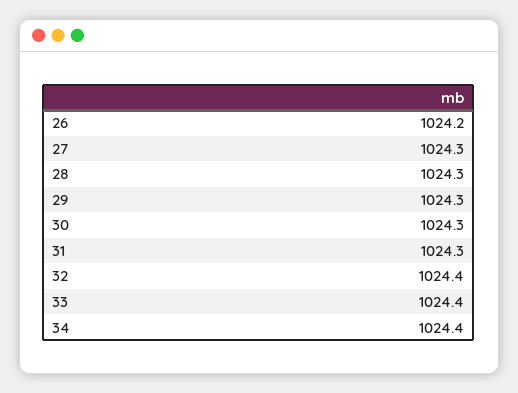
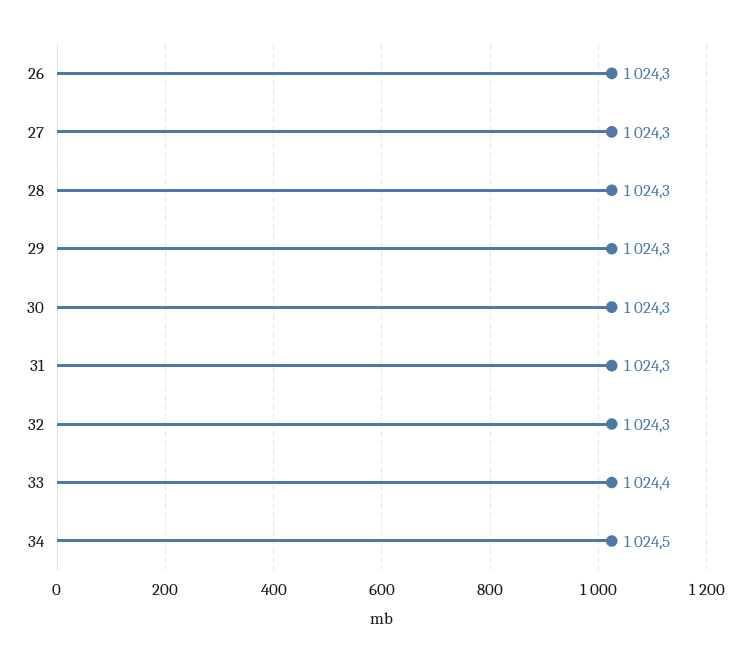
26: 1024.2 -> 1024.3
32: 1024.4 -> 1024.3
34: 1024.4 -> 1024.5

